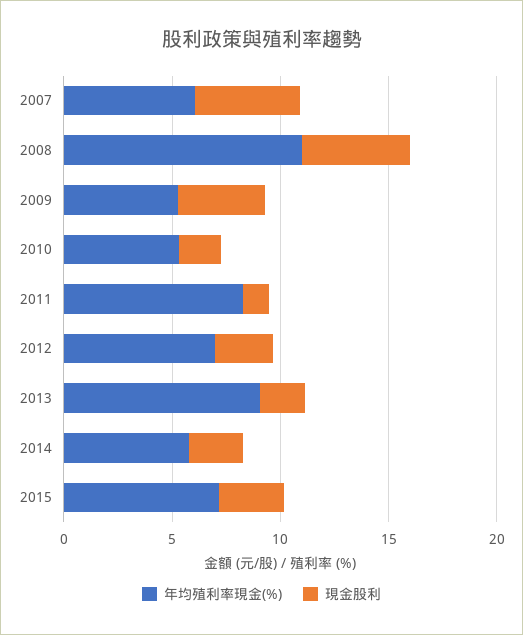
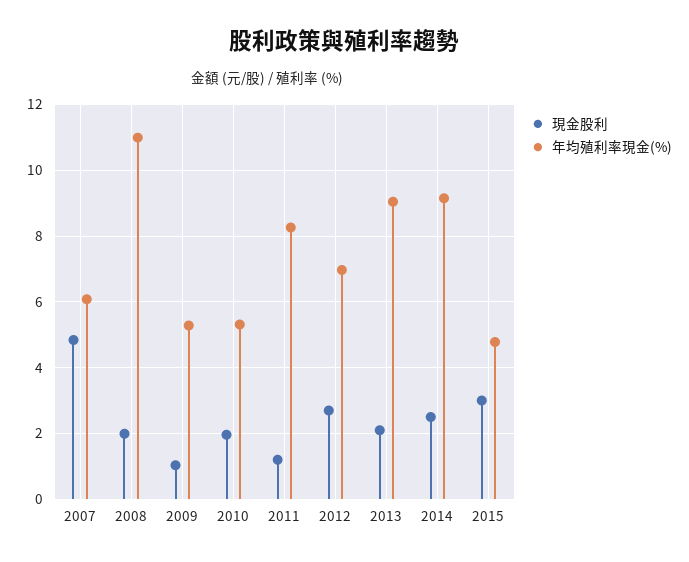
現金股利, 2008: 5 -> 2
現金股利, 2009: 4 -> 1
年均殖利率現金(%), 2014: 6 -> 9.2
年均殖利率現金(%), 2015: 7 -> 4.8

